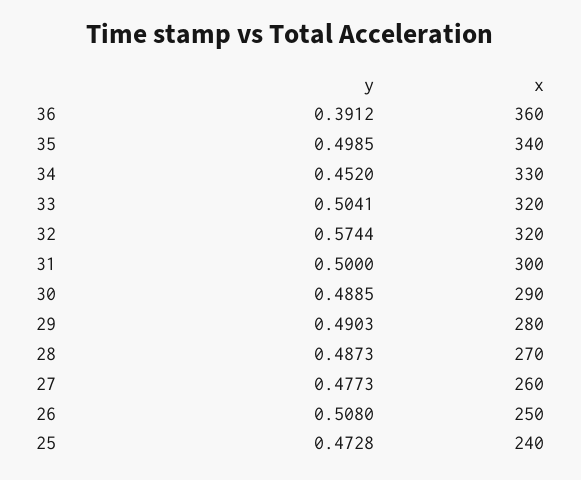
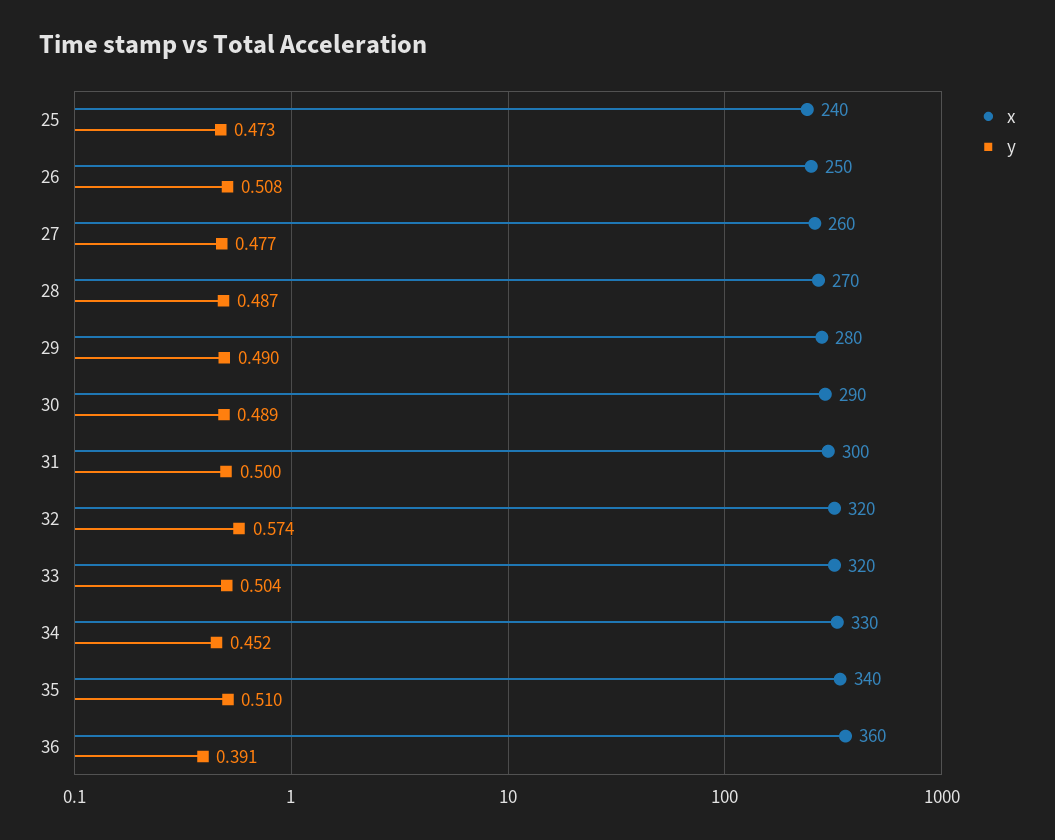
y, 35: 0.4985 -> 0.51

